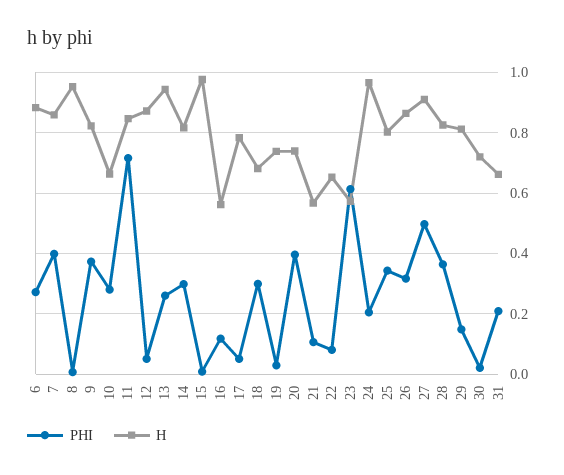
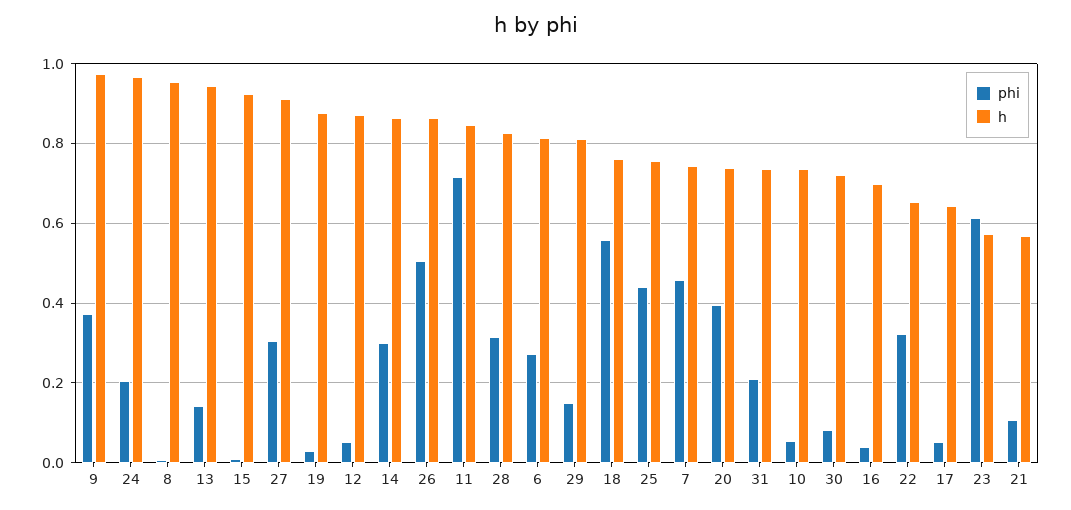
H, 6: 0.88 -> 0.82
PHI, 7: 0.4 -> 0.46
H, 7: 0.86 -> 0.74
H, 9: 0.82 -> 0.98
PHI, 10: 0.28 -> 0.06
H, 10: 0.66 -> 0.74
PHI, 13: 0.26 -> 0.14
H, 14: 0.82 -> 0.86
H, 15: 0.98 -> 0.92
PHI, 16: 0.12 -> 0.04
H, 16: 0.56 -> 0.7
H, 17: 0.78 -> 0.64
PHI, 18: 0.3 -> 0.56
H, 18: 0.68 -> 0.76
H, 19: 0.74 -> 0.88
PHI, 22: 0.08 -> 0.32
PHI, 25: 0.34 -> 0.44
H, 25: 0.8 -> 0.76
PHI, 26: 0.32 -> 0.5
PHI, 27: 0.5 -> 0.3
PHI, 28: 0.36 -> 0.32
PHI, 30: 0.02 -> 0.08
H, 31: 0.66 -> 0.74

